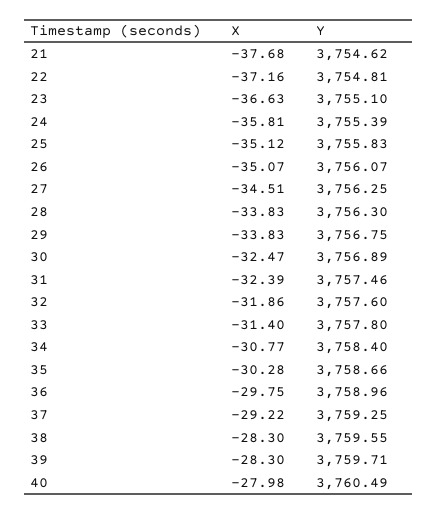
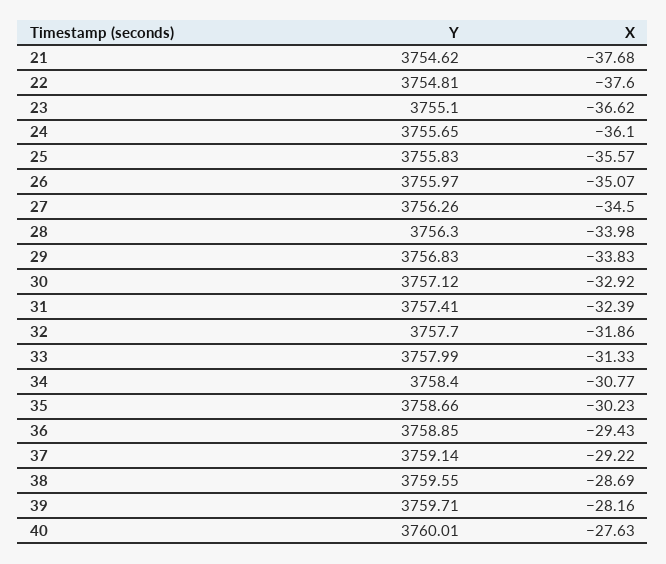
X, 22: -37.16 -> -37.6
X, 23: -36.63 -> -36.62
X, 24: -35.81 -> -36.1
Y, 24: 3755.39 -> 3755.65
X, 25: -35.12 -> -35.57
Y, 26: 3756.07 -> 3755.97
X, 27: -34.51 -> -34.5
Y, 27: 3756.25 -> 3756.26
X, 28: -33.83 -> -33.98
Y, 29: 3756.75 -> 3756.83
X, 30: -32.47 -> -32.92
Y, 30: 3756.89 -> 3757.12
Y, 31: 3757.46 -> 3757.41
Y, 32: 3757.6 -> 3757.7
X, 33: -31.4 -> -31.33
Y, 33: 3757.8 -> 3757.99
X, 35: -30.28 -> -30.23
X, 36: -29.75 -> -29.43
Y, 36: 3758.96 -> 3758.85
Y, 37: 3759.25 -> 3759.14
X, 38: -28.3 -> -28.69
X, 39: -28.3 -> -28.16
X, 40: -27.98 -> -27.63
Y, 40: 3760.49 -> 3760.01

